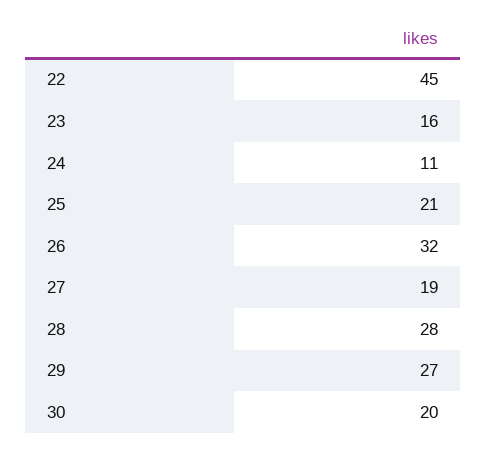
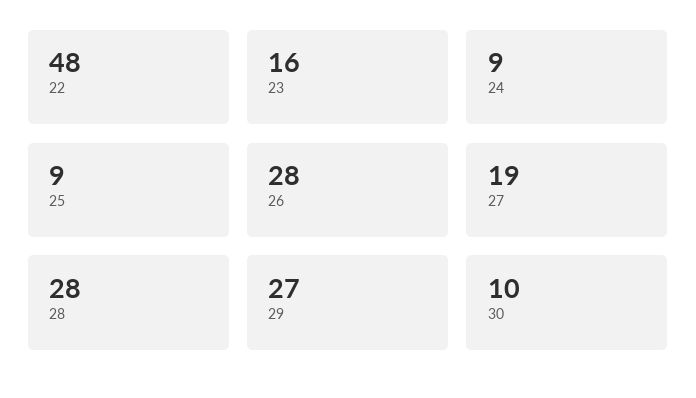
22: 45 -> 48
24: 11 -> 9
25: 21 -> 9
26: 32 -> 28
30: 20 -> 10

